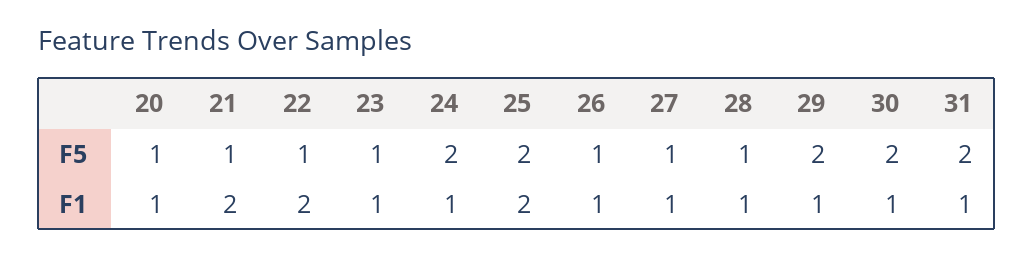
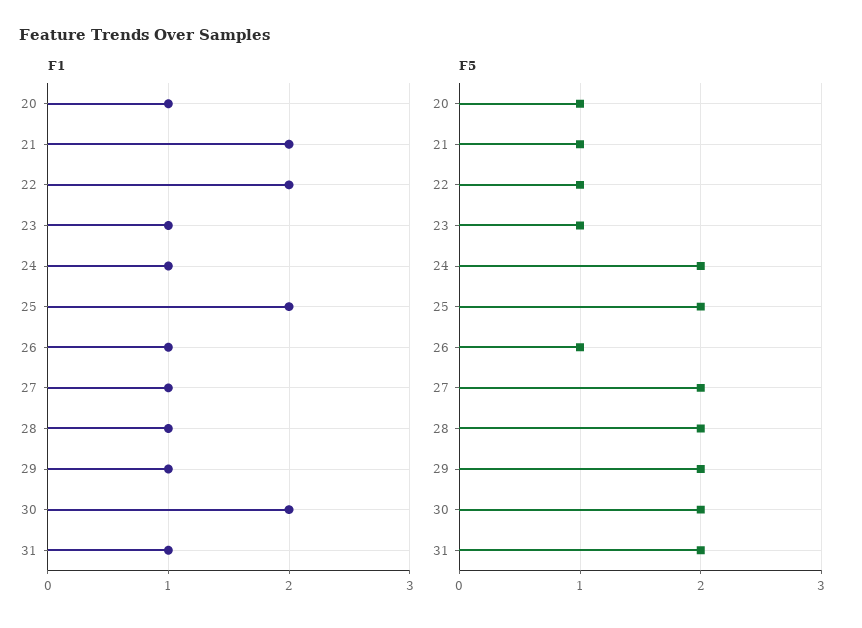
F5, 27: 1 -> 2
F5, 28: 1 -> 2
F1, 30: 1 -> 2

